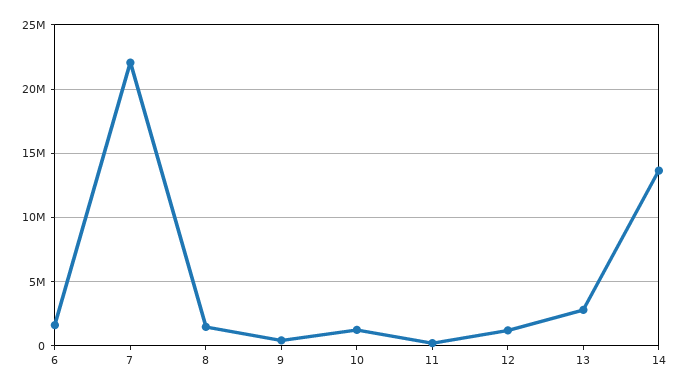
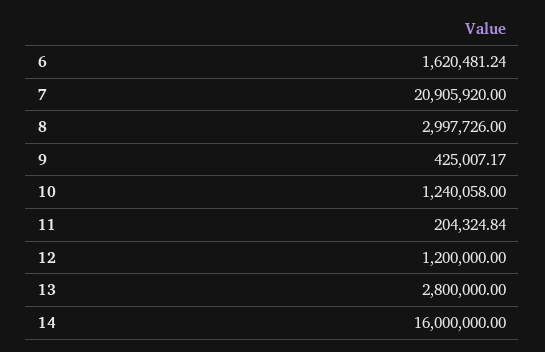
7: 22000000 -> 20905920
8: 1500000 -> 2997726
14: 13500000 -> 16000000

